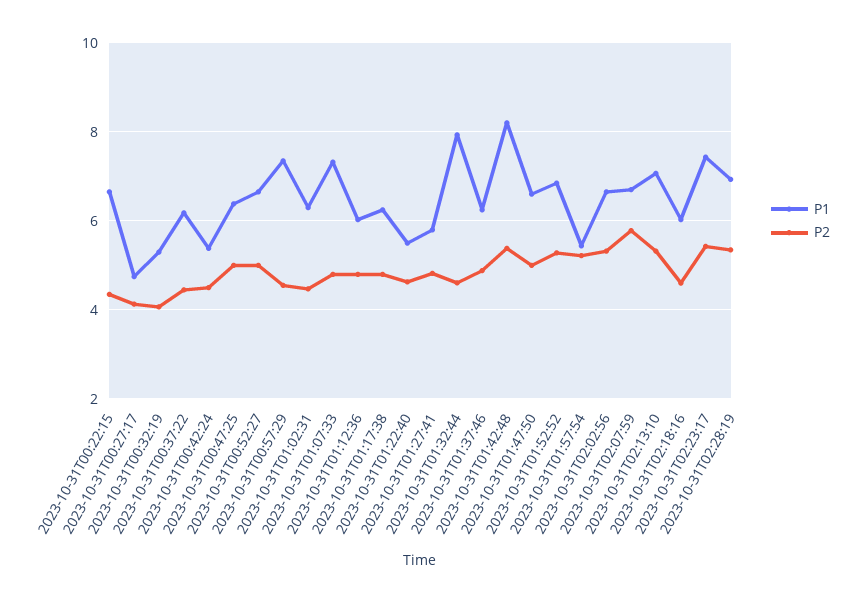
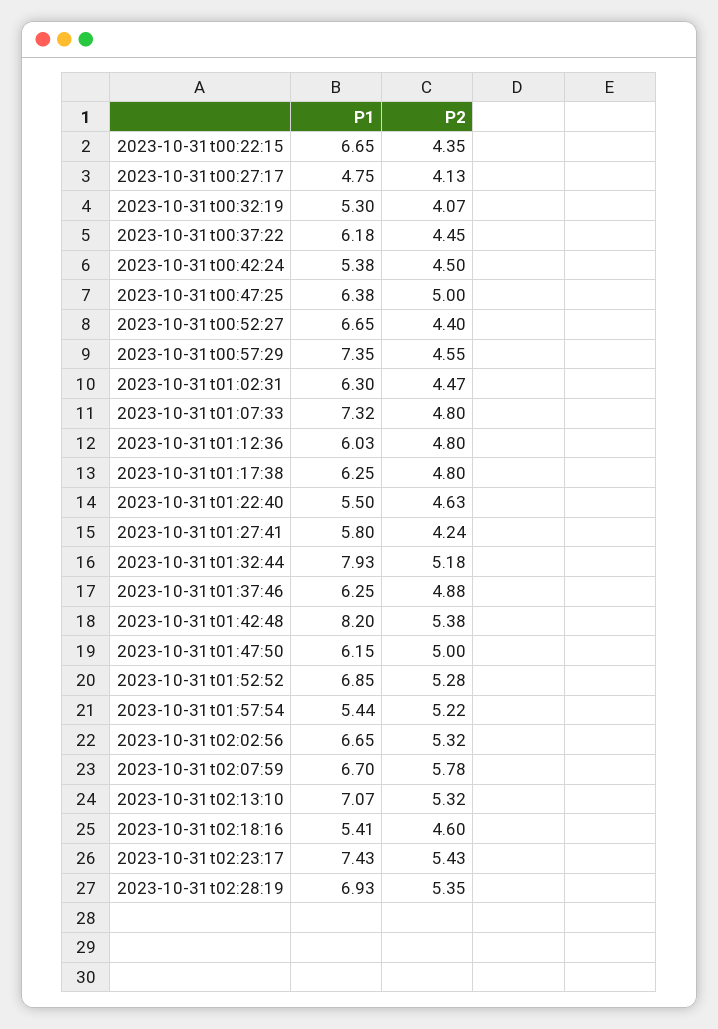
P2, 2023-10-31T00:52:27: 5 -> 4.4
P2, 2023-10-31T01:27:41: 4.8 -> 4.24
P2, 2023-10-31T01:32:44: 4.6 -> 5.18
P1, 2023-10-31T01:47:50: 6.6 -> 6.15
P1, 2023-10-31T02:18:16: 6 -> 5.41

